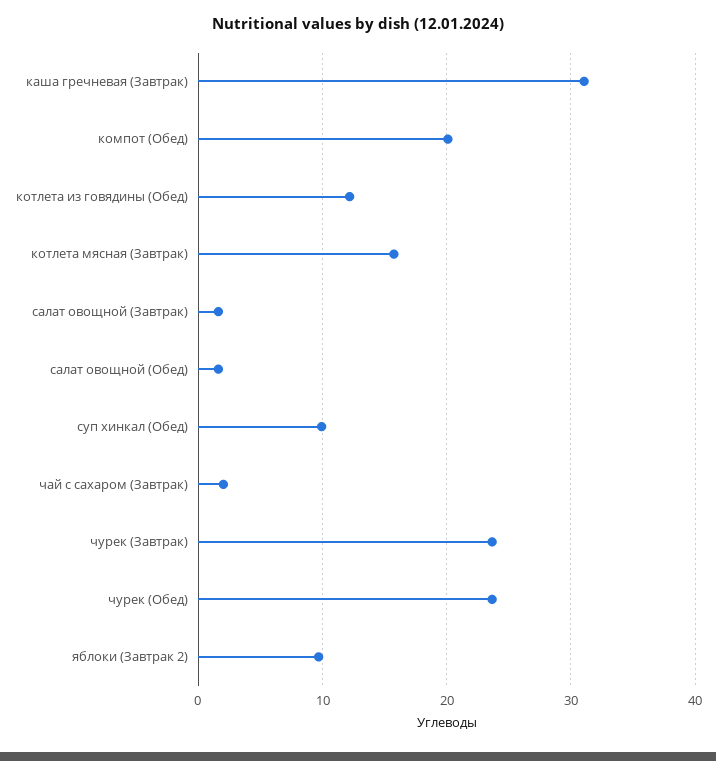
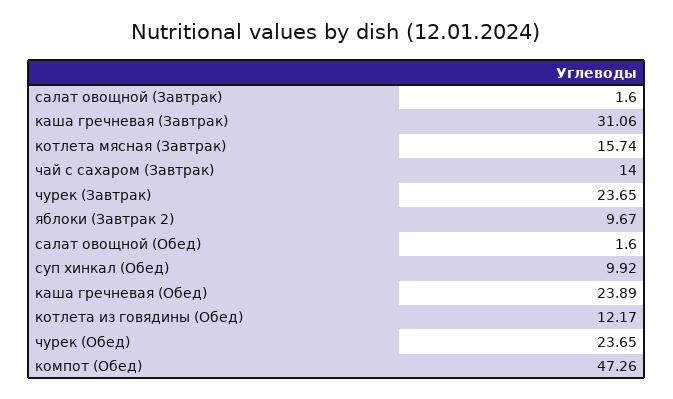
компот (Обед): 20 -> 47.26
чай с сахаром (Завтрак): 2 -> 14
каша гречневая (Обед): none -> 23.89

